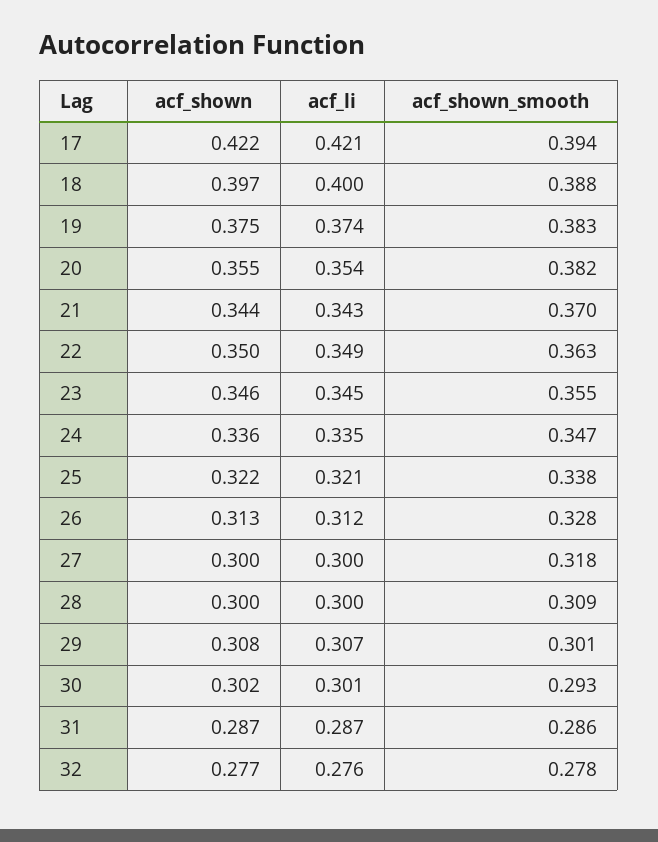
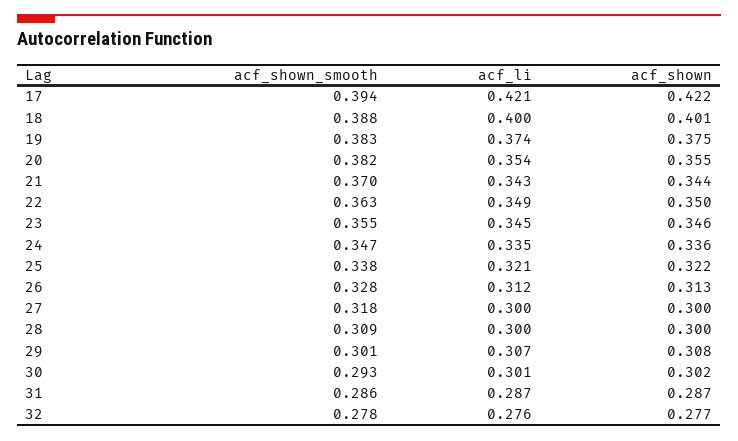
acf_shown, 18: 0.397 -> 0.401

